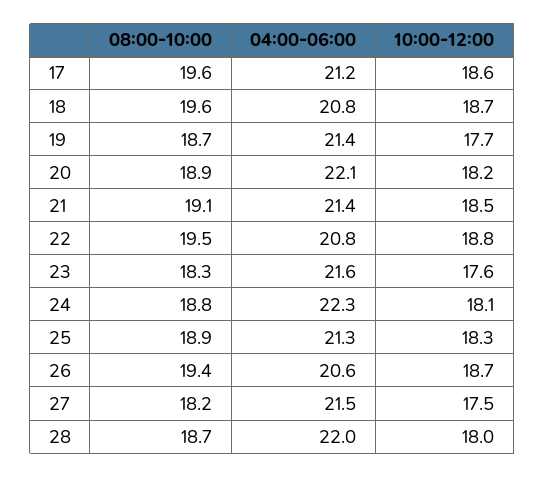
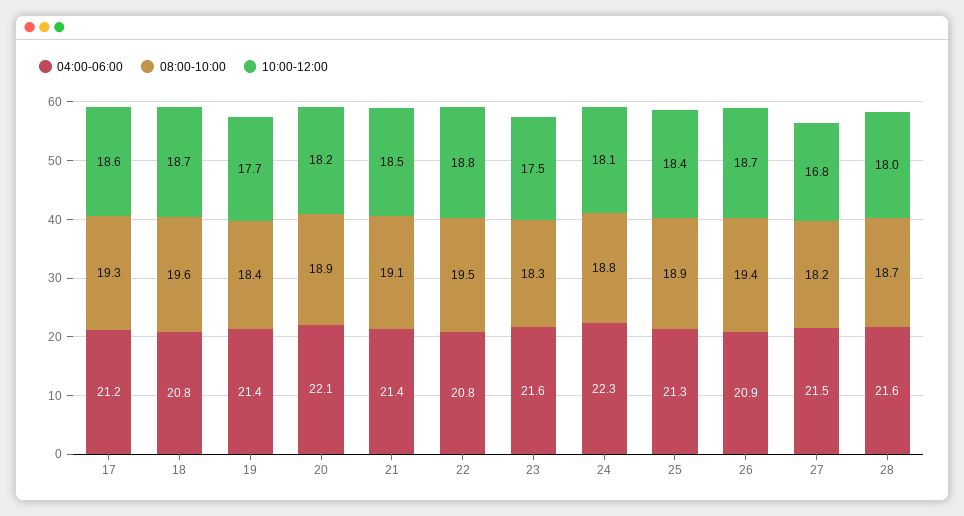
08:00-10:00, 17: 19.6 -> 19.3
08:00-10:00, 19: 18.7 -> 18.4
10:00-12:00, 23: 17.6 -> 17.5
10:00-12:00, 25: 18.3 -> 18.4
04:00-06:00, 26: 20.6 -> 20.9
10:00-12:00, 27: 17.5 -> 16.8
04:00-06:00, 28: 22 -> 21.6

